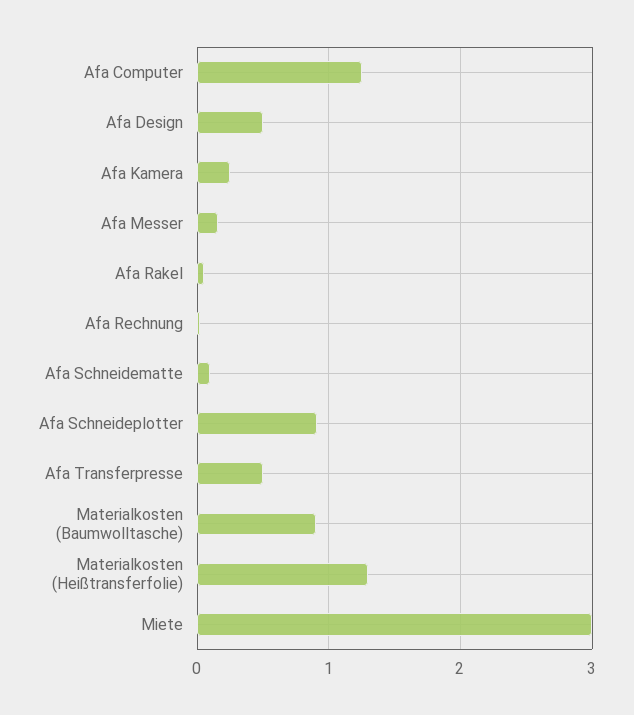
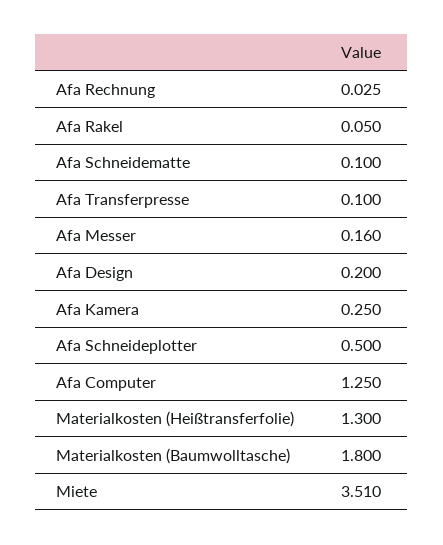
Afa Design: 0.5 -> 0.2
Afa Schneideplotter: 0.9 -> 0.5
Afa Transferpresse: 0.5 -> 0.1
Materialkosten (Baumwolltasche): 0.9 -> 1.8
Miete: 3 -> 3.51

